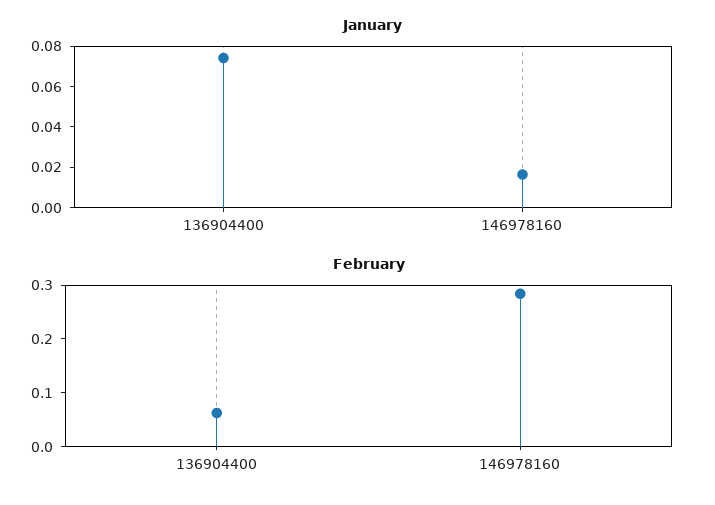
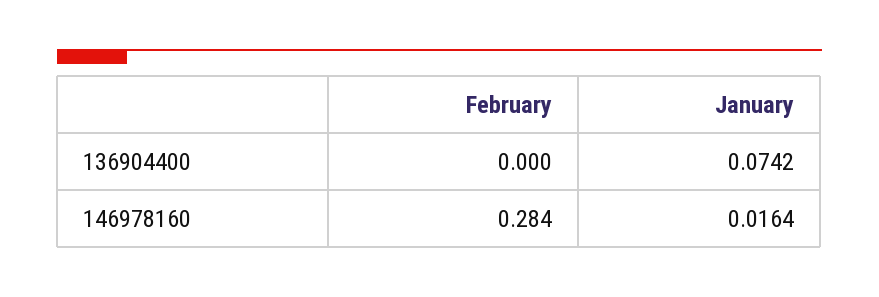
February, 136904400: 0.06 -> 0

